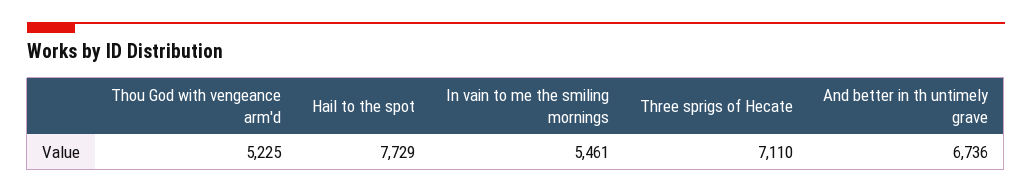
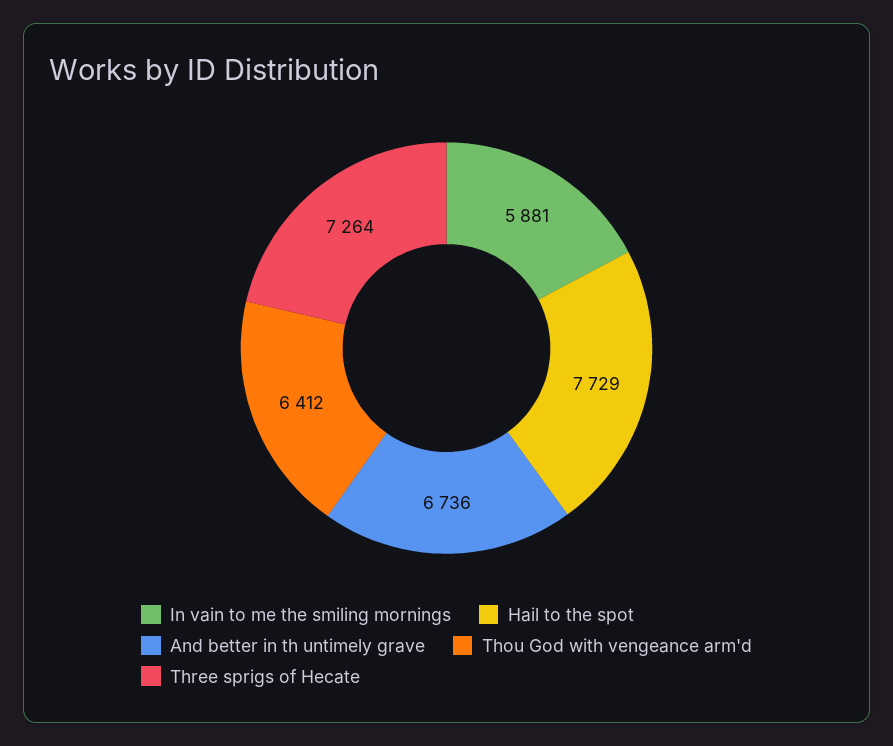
Thou God with vengeance arm'd: 5225 -> 6412
In vain to me the smiling mornings: 5461 -> 5881
Three sprigs of Hecate: 7110 -> 7264

